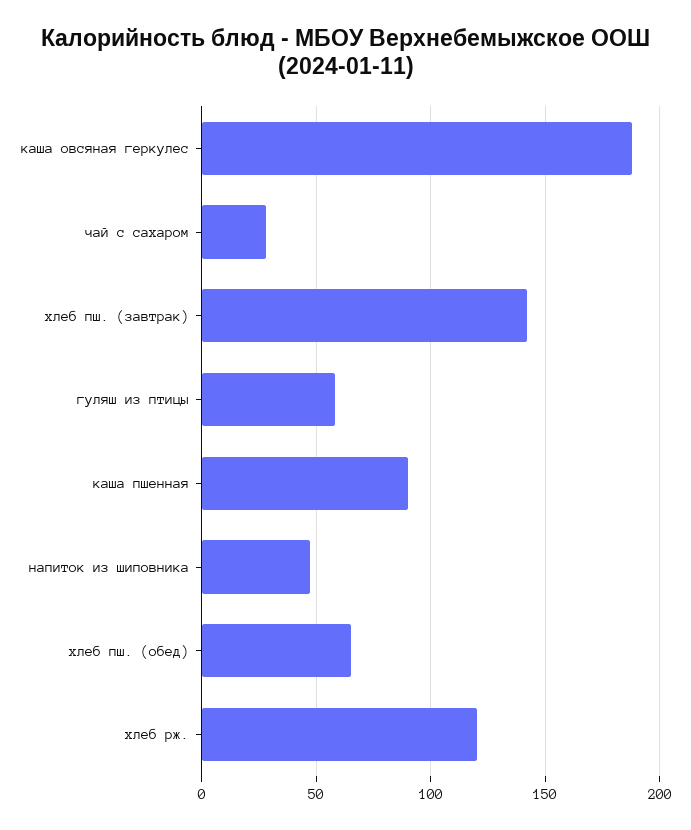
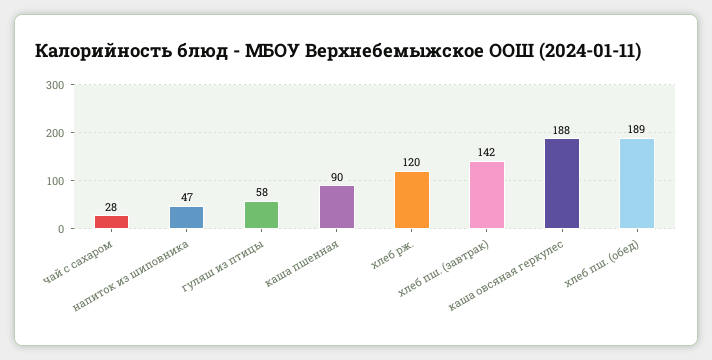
хлеб пш. (обед): 65 -> 189

